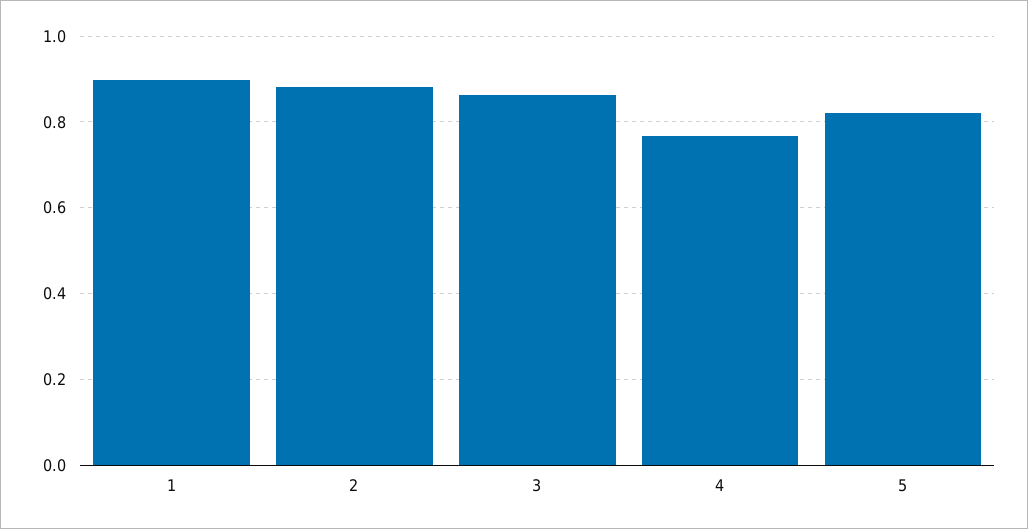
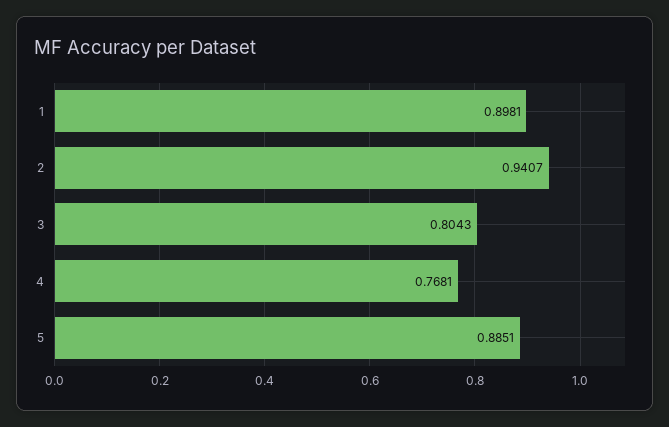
2: 0.88 -> 0.9407
3: 0.86 -> 0.8043
5: 0.82 -> 0.8851

